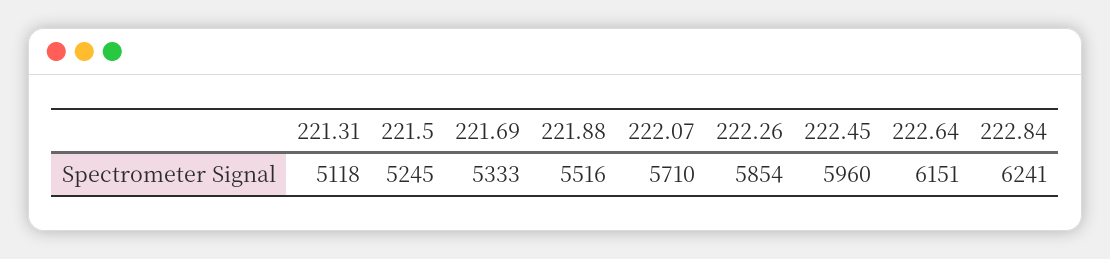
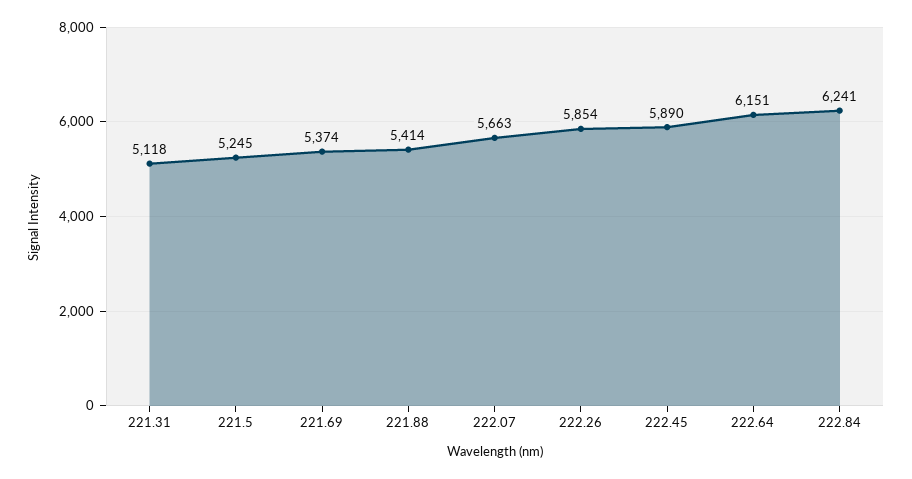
221.69: 5333 -> 5374
221.88: 5516 -> 5414
222.07: 5710 -> 5663
222.45: 5960 -> 5890

